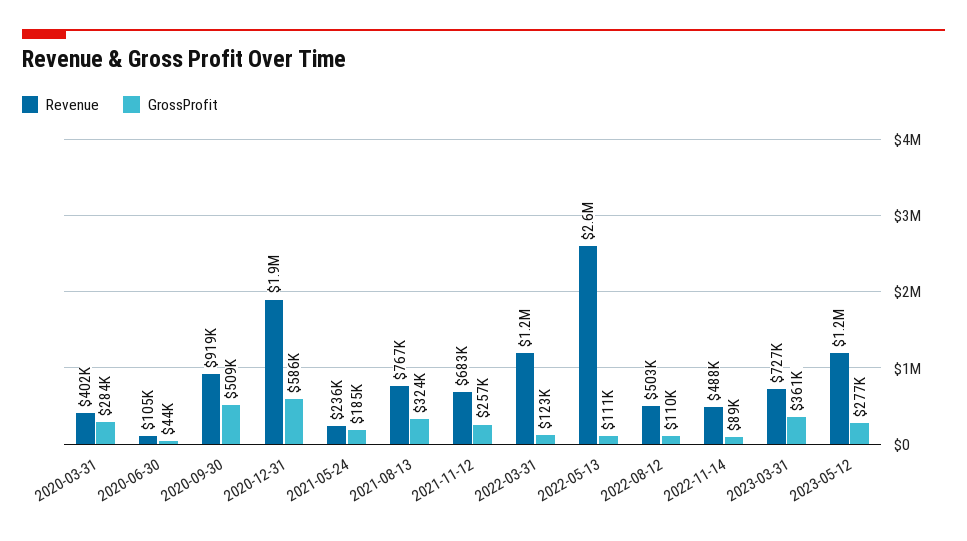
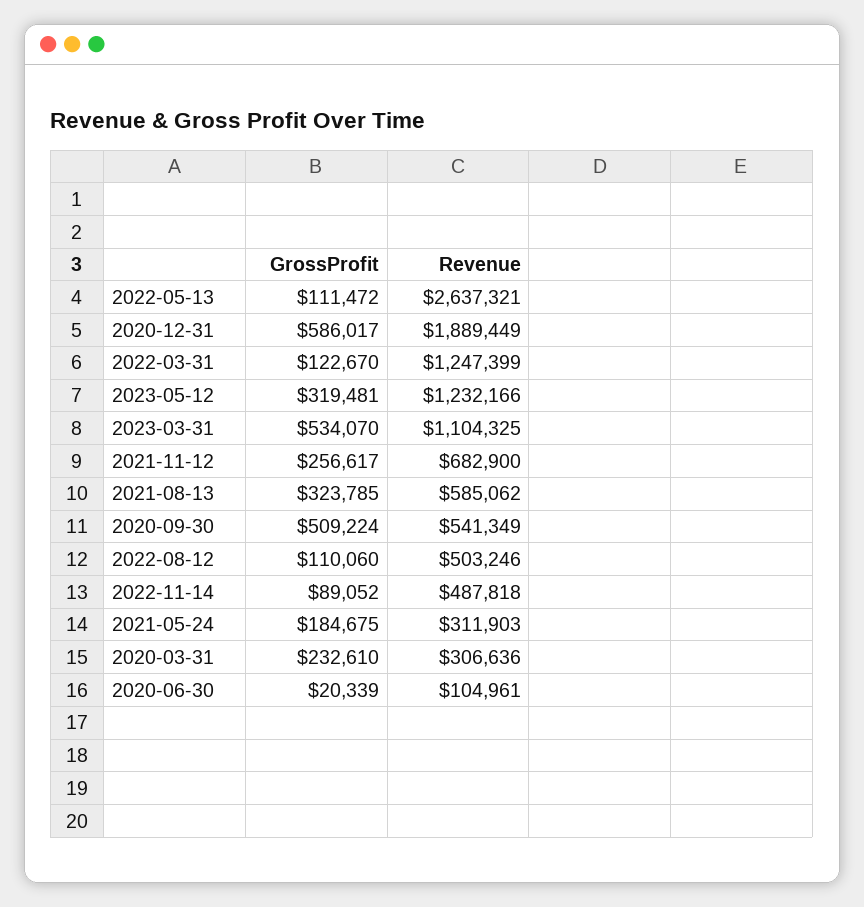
Revenue, 2020-03-31: 402000 -> 306636
GrossProfit, 2020-03-31: 284000 -> 232610
GrossProfit, 2020-06-30: 44000 -> 20339
Revenue, 2020-09-30: 919000 -> 541349
Revenue, 2021-05-24: 236000 -> 311903
Revenue, 2021-08-13: 767000 -> 585062
Revenue, 2023-03-31: 727000 -> 1104325
GrossProfit, 2023-03-31: 361000 -> 534070
GrossProfit, 2023-05-12: 277000 -> 319481

